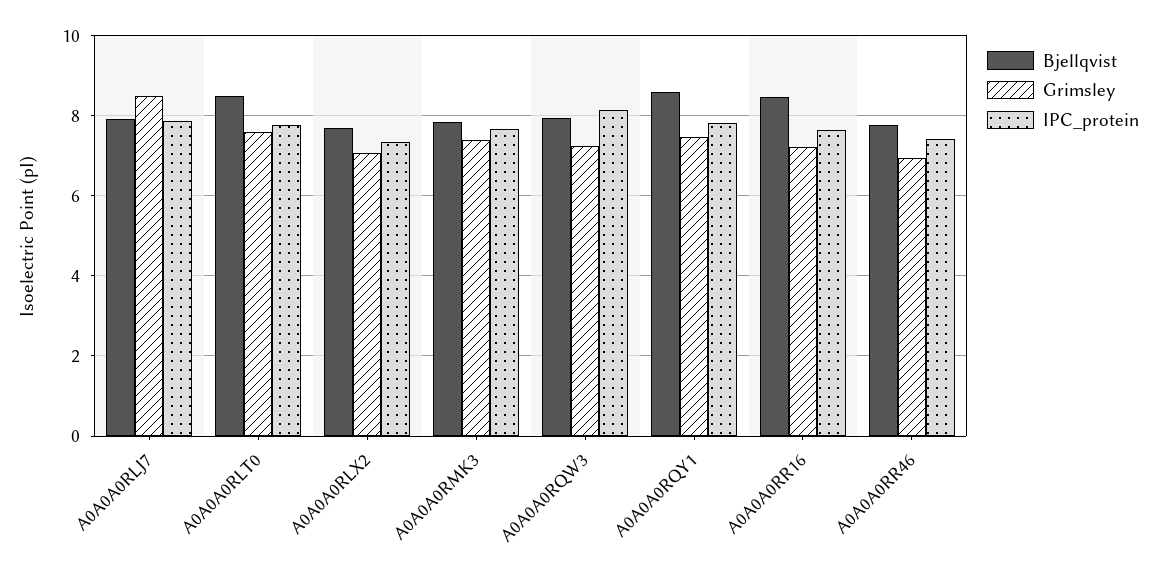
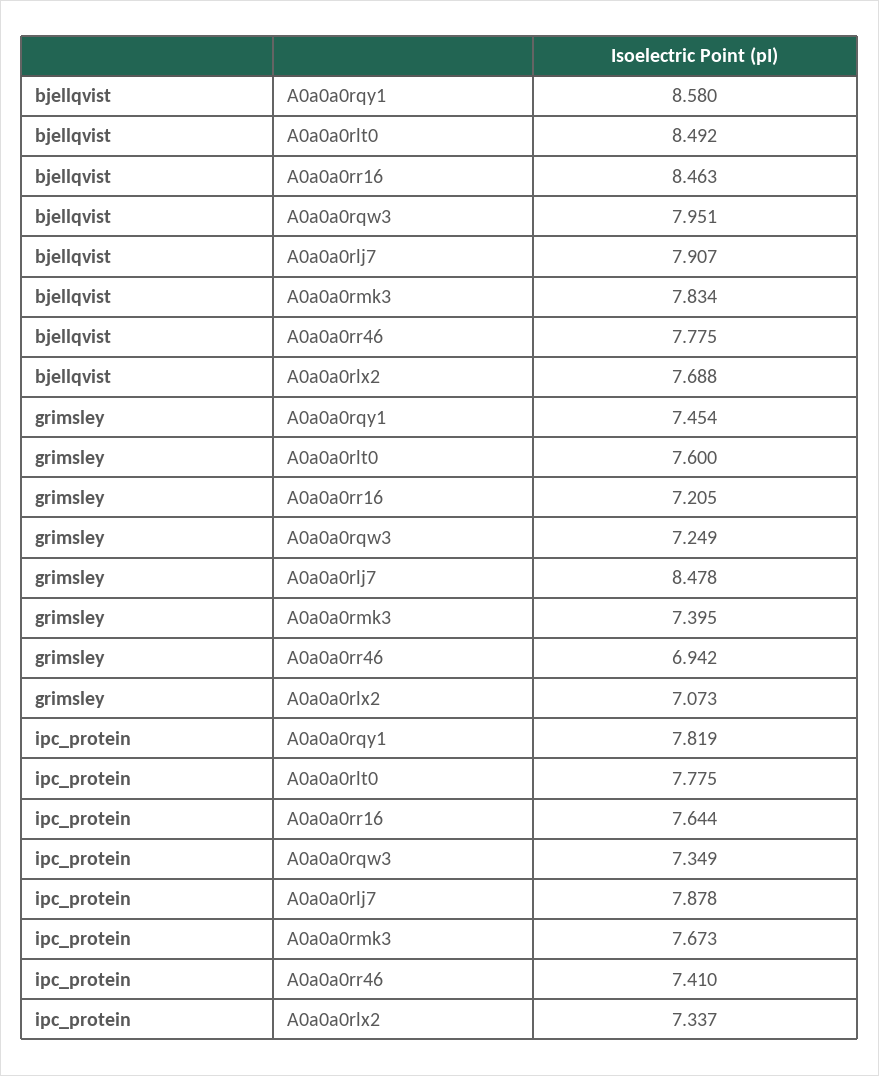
IPC_protein, A0A0A0RQW3: 8.2 -> 7.349

